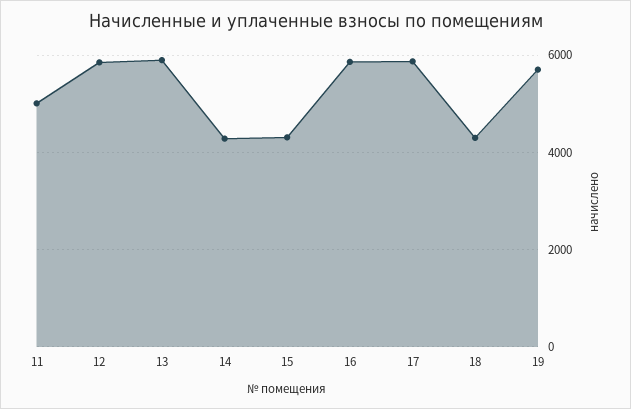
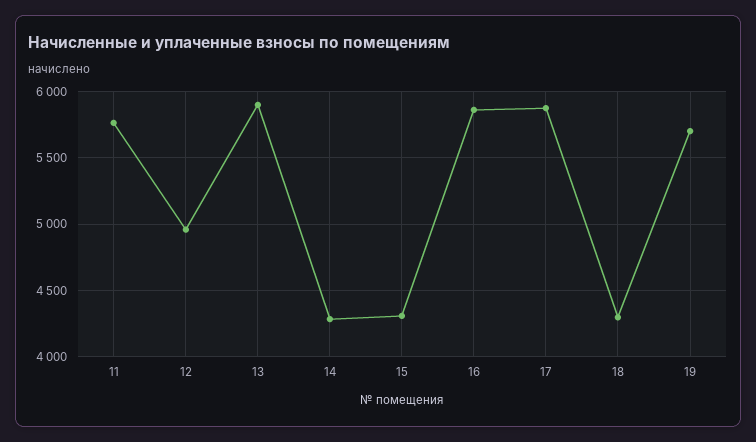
11: 5000 -> 5750
12: 5800 -> 4950

